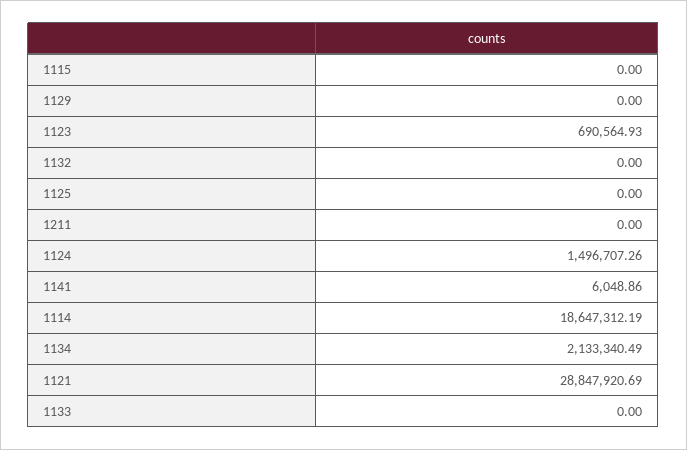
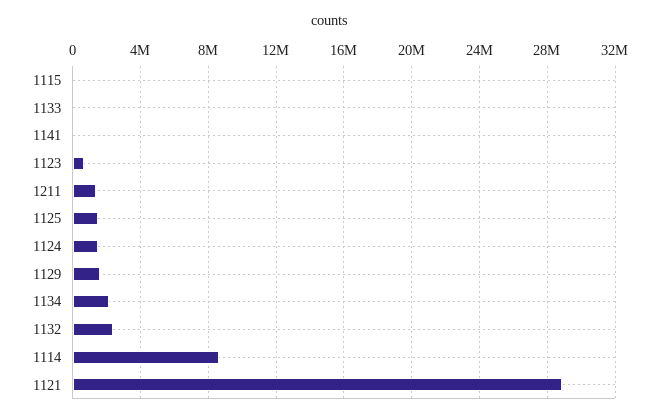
1129: 0 -> 1500000
1132: 0 -> 2500000
1125: 0 -> 1500000
1211: 0 -> 1500000
1114: 18647312.19 -> 8500000

